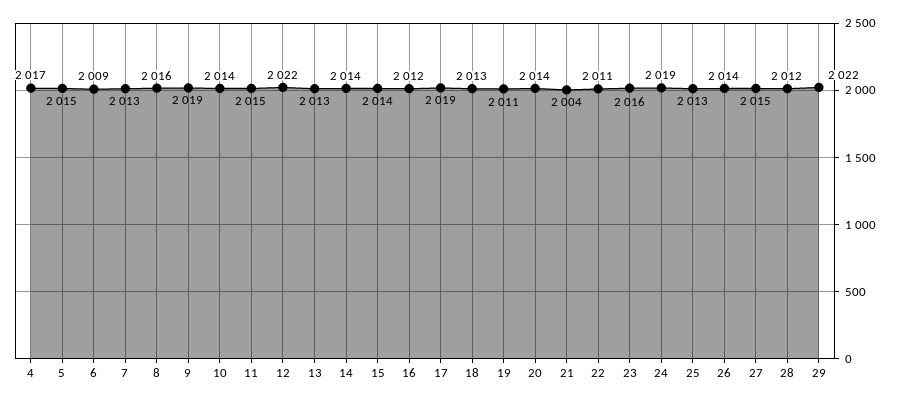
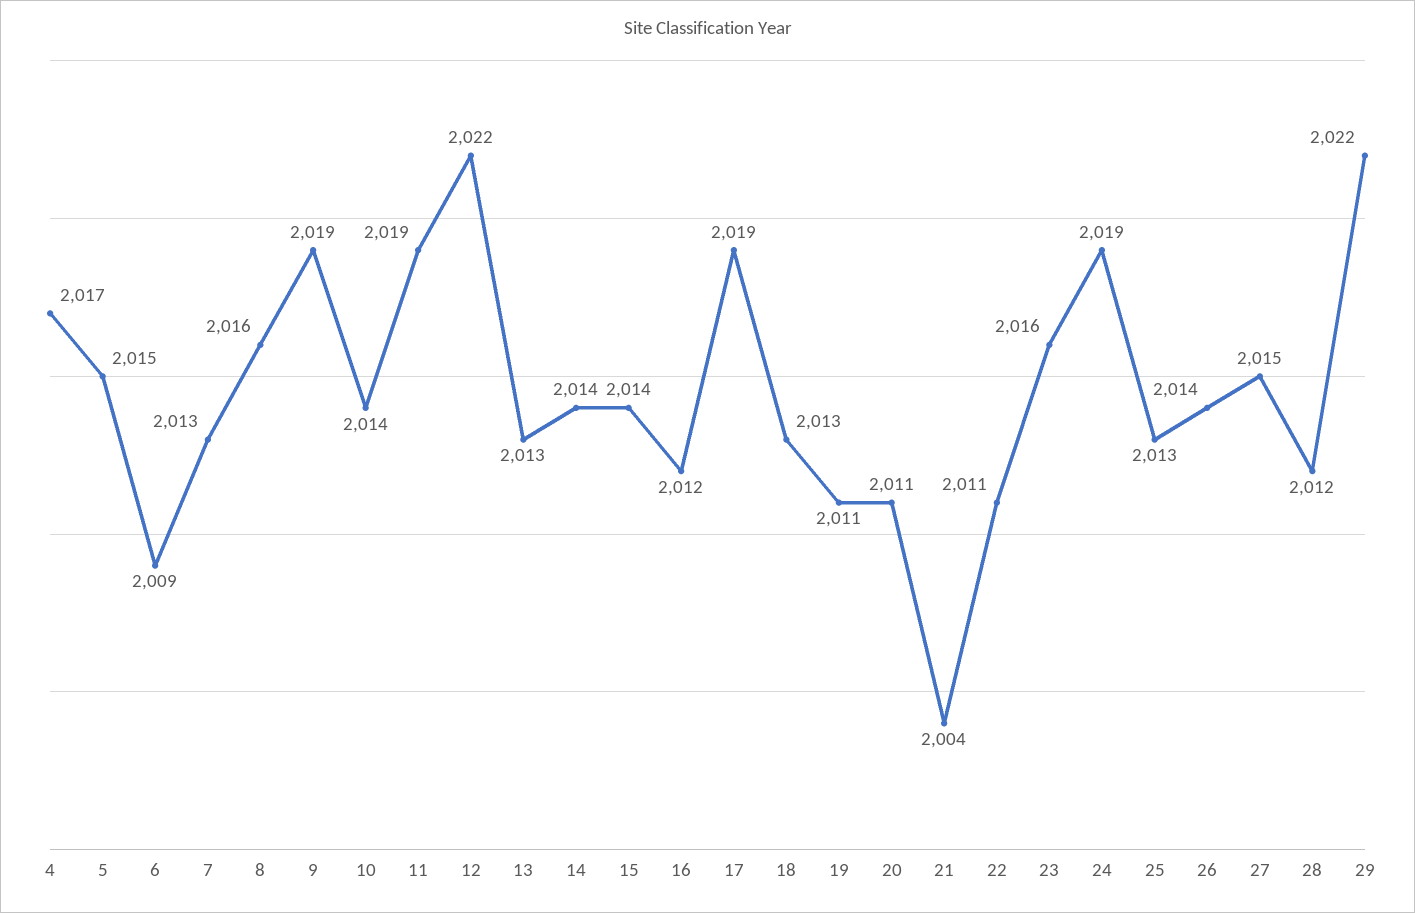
11: 2015 -> 2019
20: 2014 -> 2011

